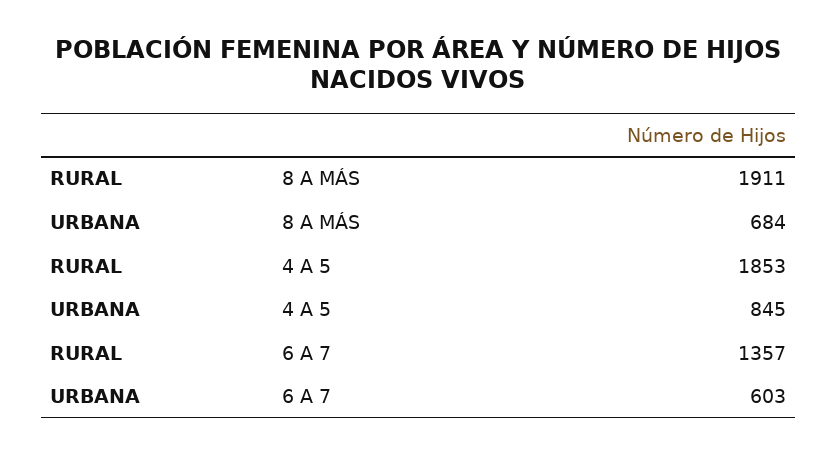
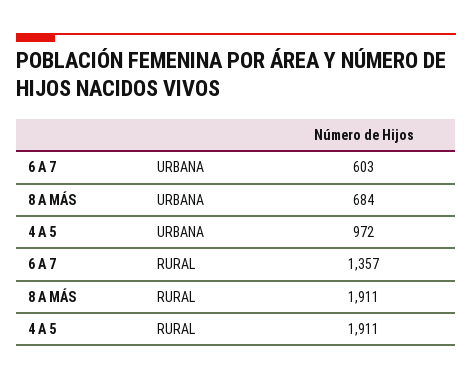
RURAL, 4 A 5: 1853 -> 1911
URBANA, 4 A 5: 845 -> 972

